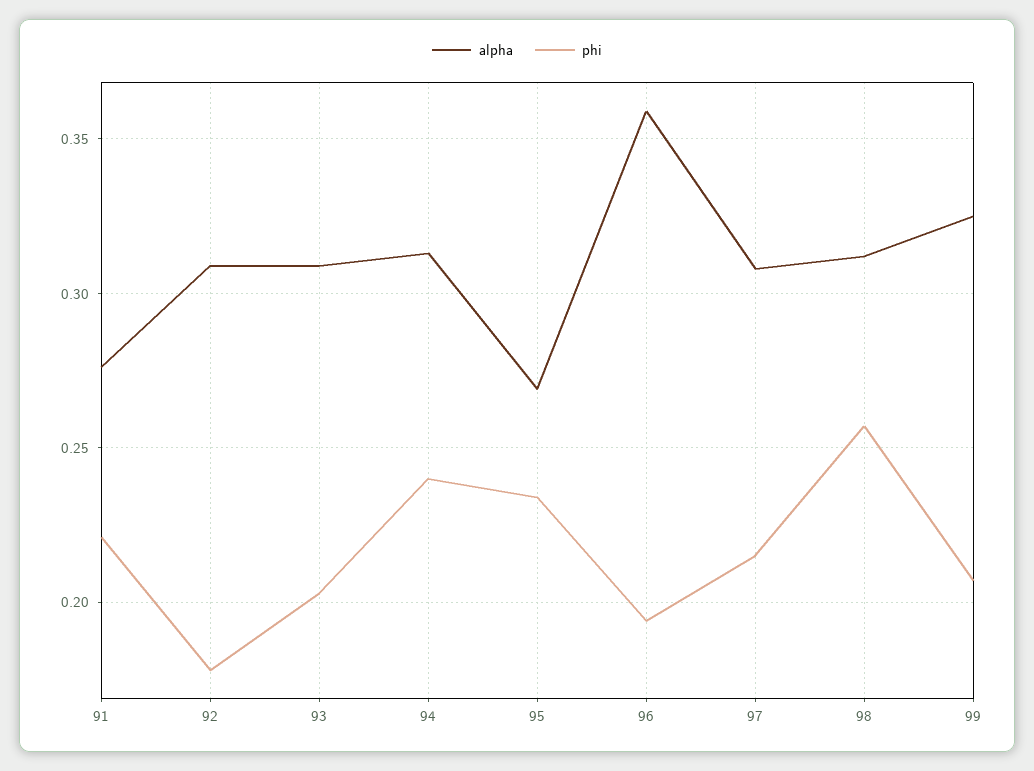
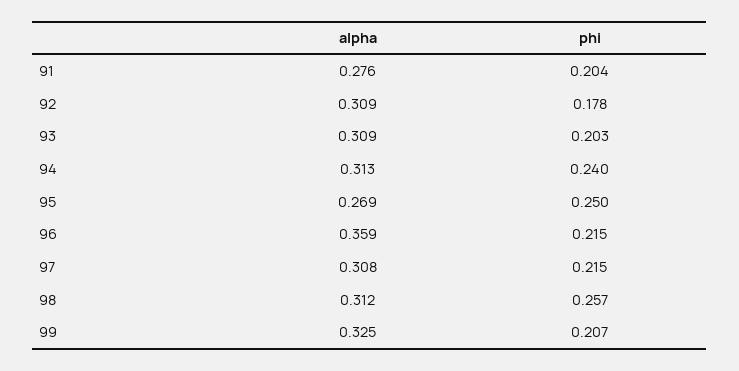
phi, 91: 0.22 -> 0.204
phi, 95: 0.235 -> 0.25
phi, 96: 0.195 -> 0.215

